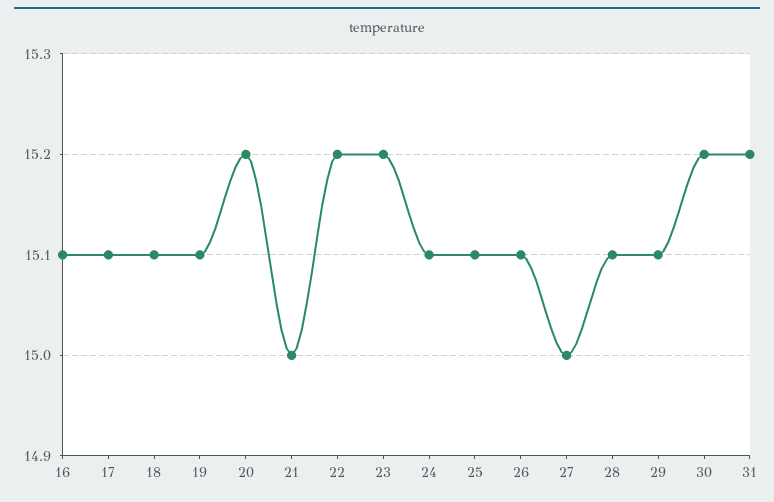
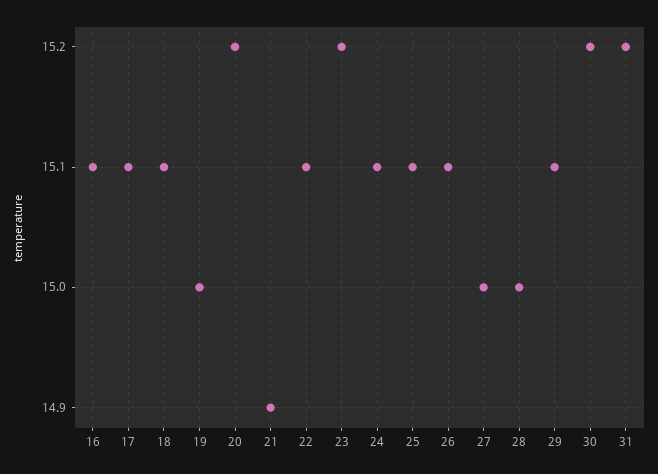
19: 15.1 -> 15
21: 15 -> 14.9
22: 15.2 -> 15.1
28: 15.1 -> 15

